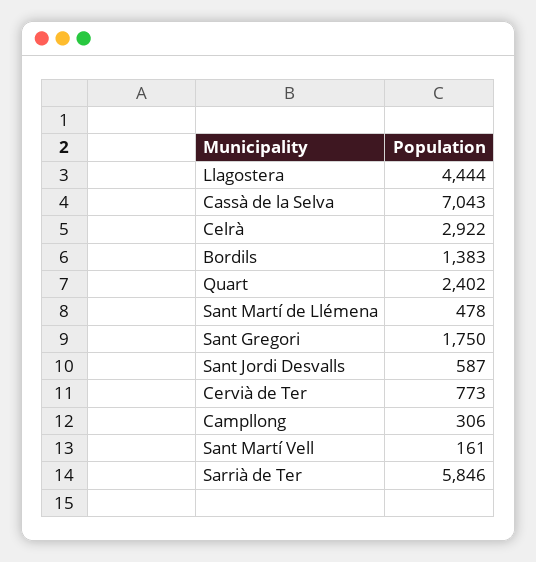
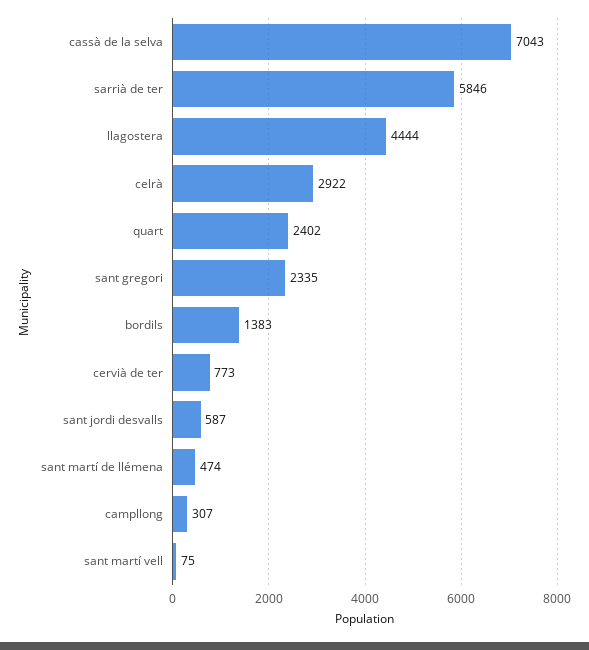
Sant Martí de Llémena: 478 -> 474
Sant Gregori: 1750 -> 2335
Campllong: 306 -> 307
Sant Martí Vell: 161 -> 75

